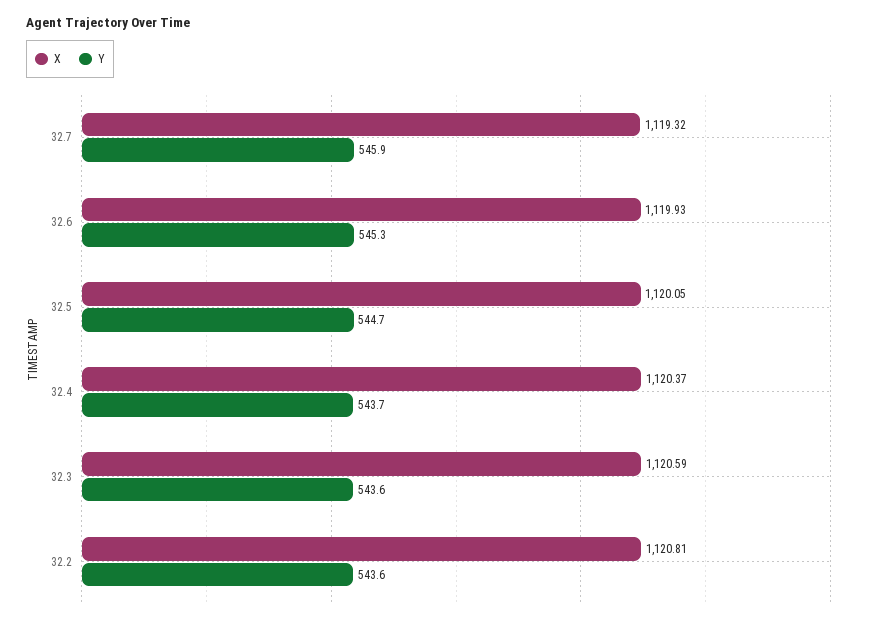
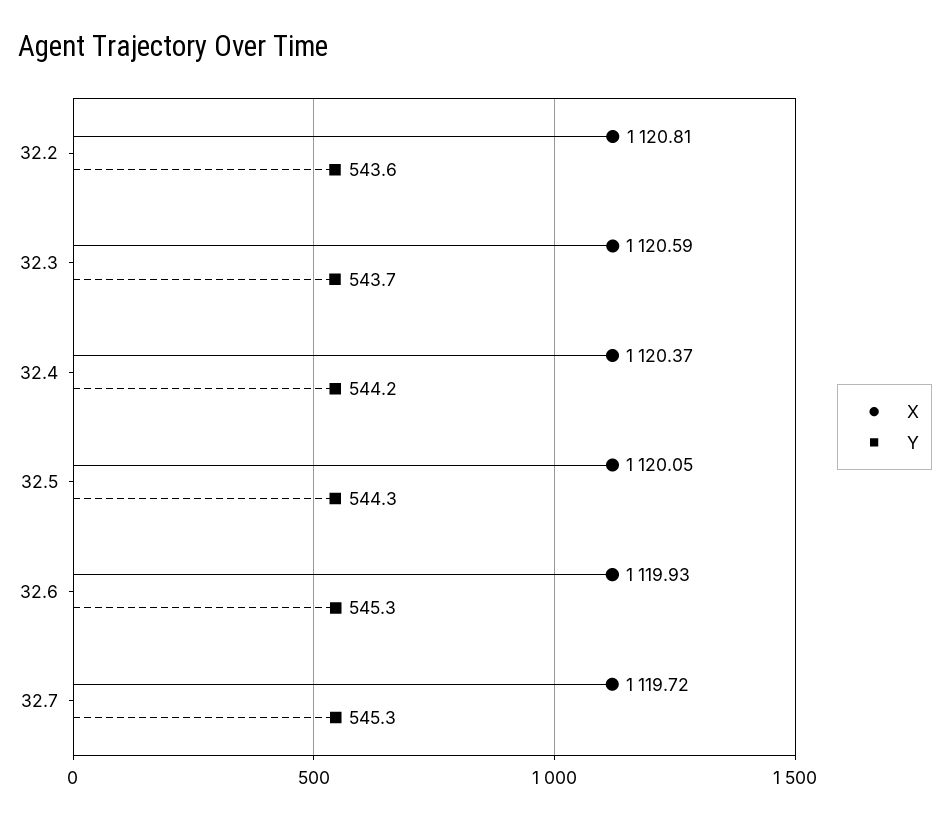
X, 32.7: 1119.32 -> 1119.72
Y, 32.7: 545.9 -> 545.3
Y, 32.5: 544.7 -> 544.3
Y, 32.4: 543.7 -> 544.2
Y, 32.3: 543.6 -> 543.7

